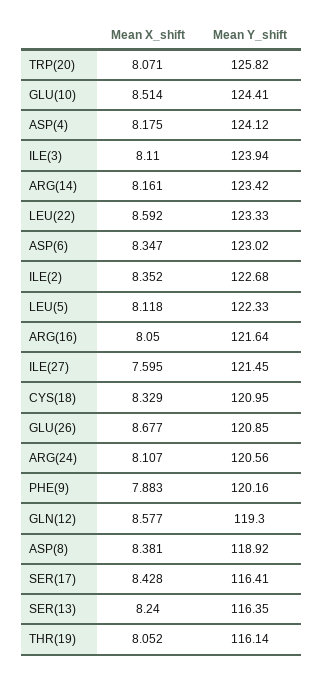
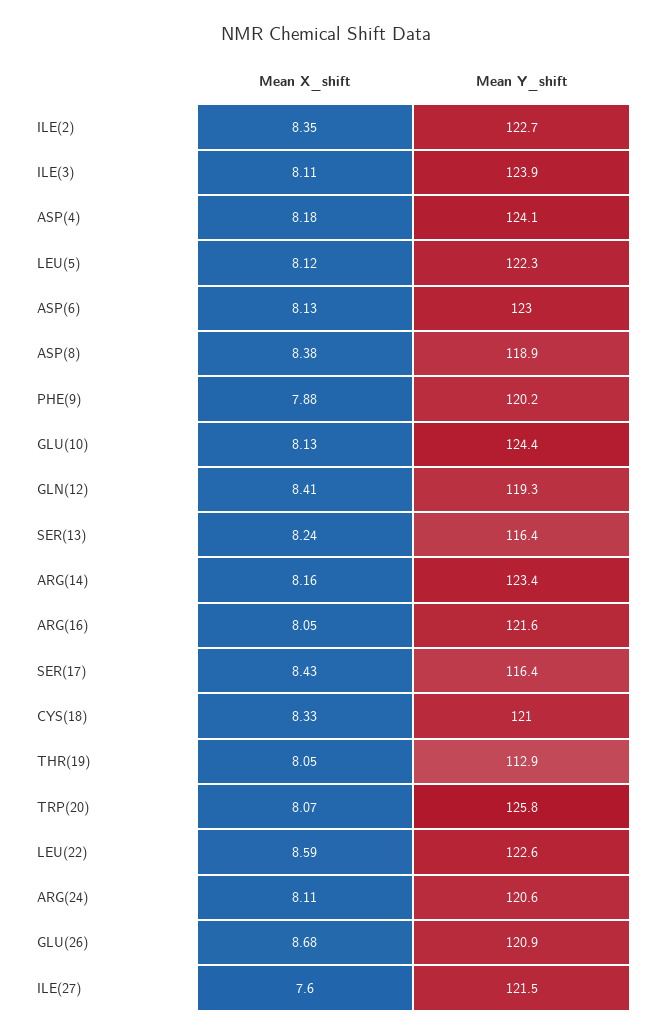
Mean X_shift, GLU(10): 8.514 -> 8.13
Mean Y_shift, LEU(22): 123.33 -> 122.6
Mean X_shift, ASP(6): 8.347 -> 8.13
Mean X_shift, GLN(12): 8.577 -> 8.41
Mean Y_shift, THR(19): 116.14 -> 112.9

